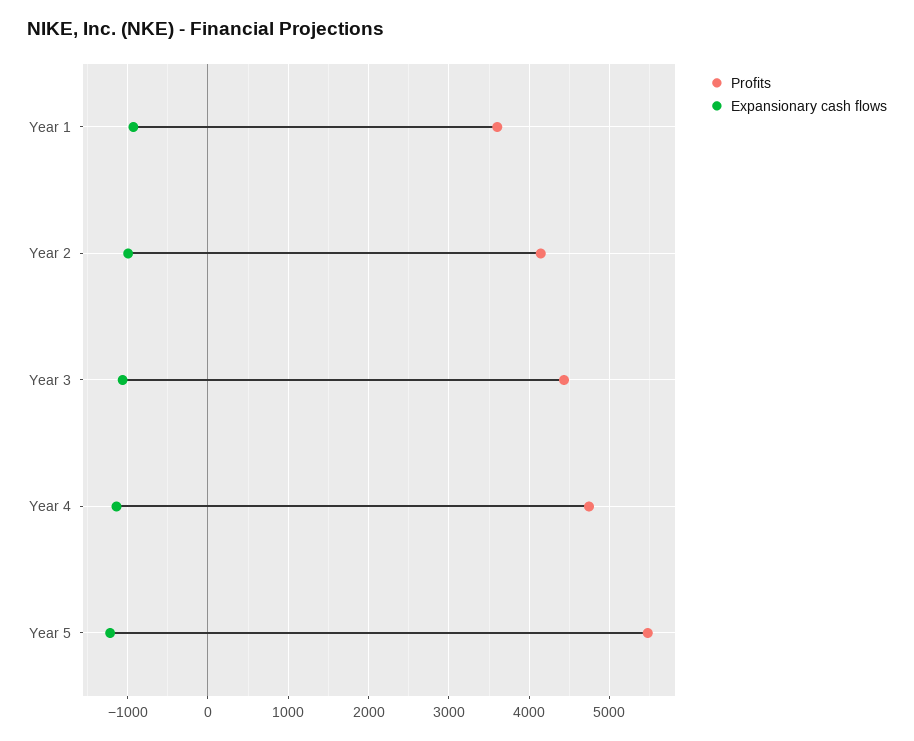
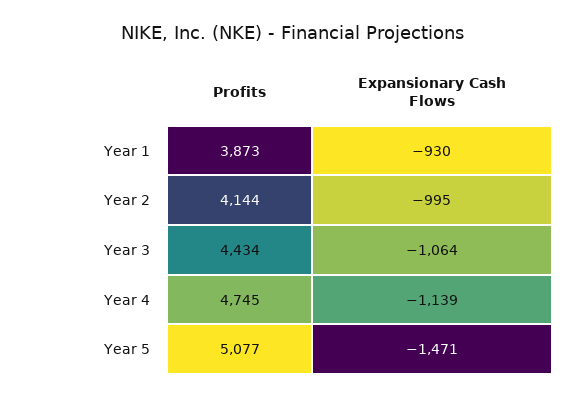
Profits, Year 1: 3600 -> 3873
Profits, Year 5: 5500 -> 5077
Expansionary cash flows, Year 5: -1200 -> -1471

